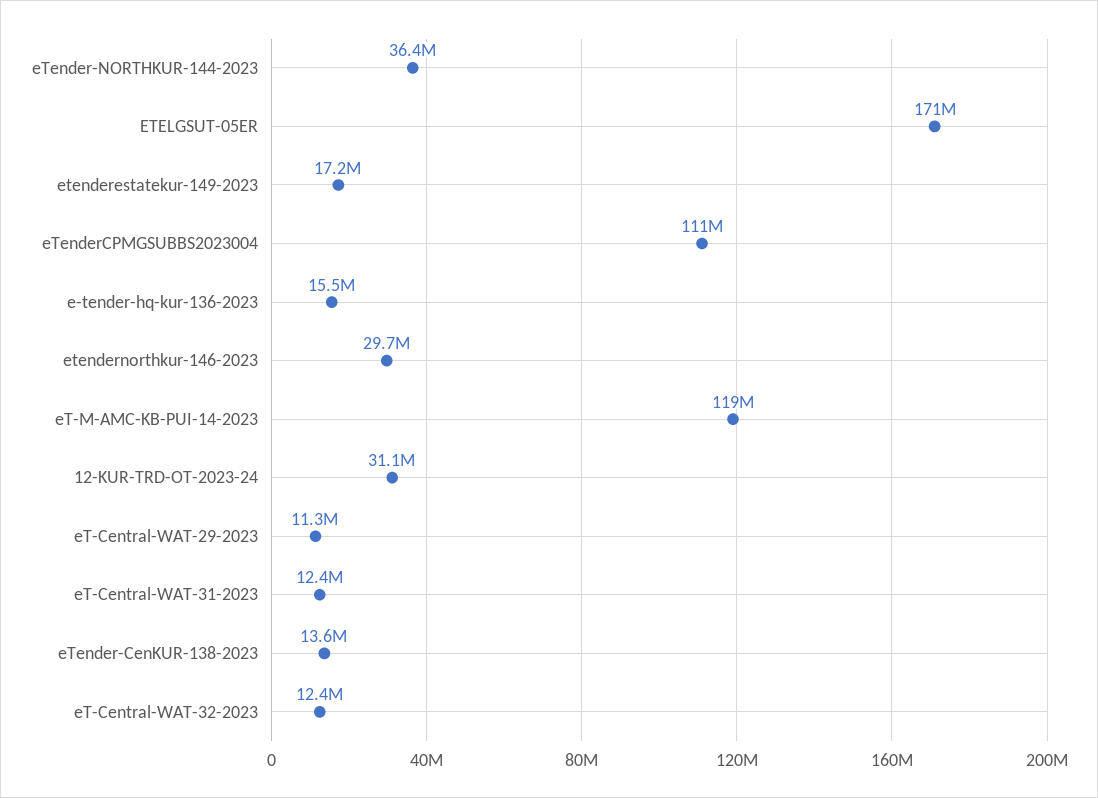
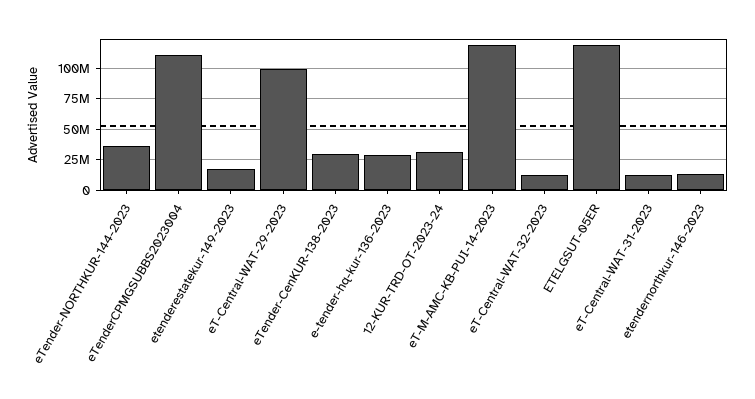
ETELGSUT-05ER: 171000000 -> 120000000
e-tender-hq-kur-136-2023: 15500000 -> 30000000
etendernorthkur-146-2023: 29700000 -> 15000000
eT-Central-WAT-29-2023: 11300000 -> 100000000
eTender-CenKUR-138-2023: 13600000 -> 30000000

